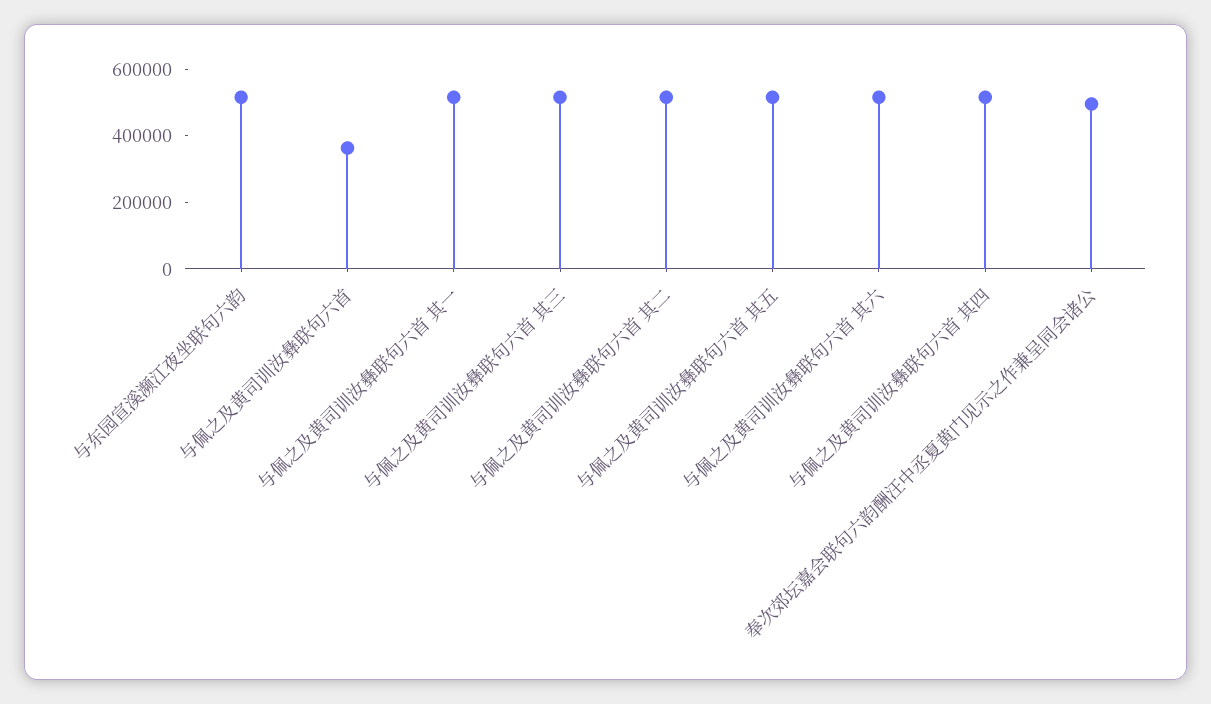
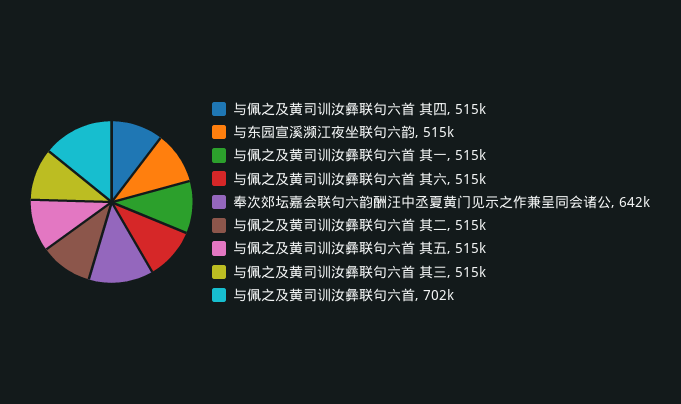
与佩之及黄司训汝彝联句六首: 350000 -> 702000
奉次郊坛嘉会联句六韵酬汪中丞夏黄门见示之作兼呈同会诸公: 500000 -> 642000

